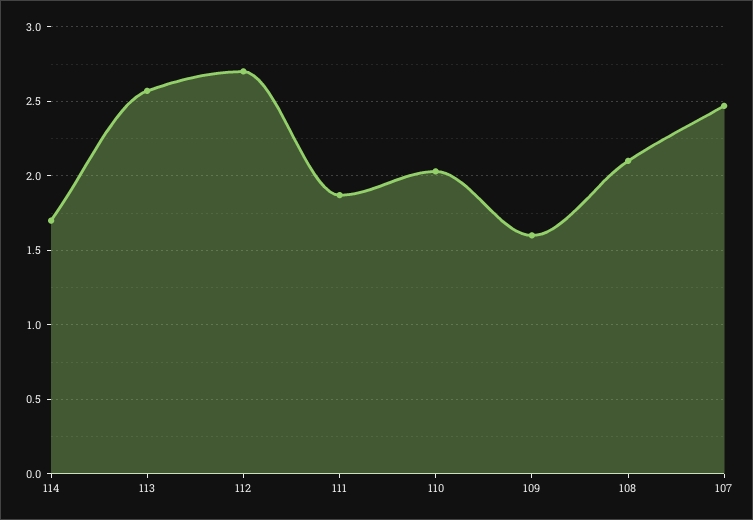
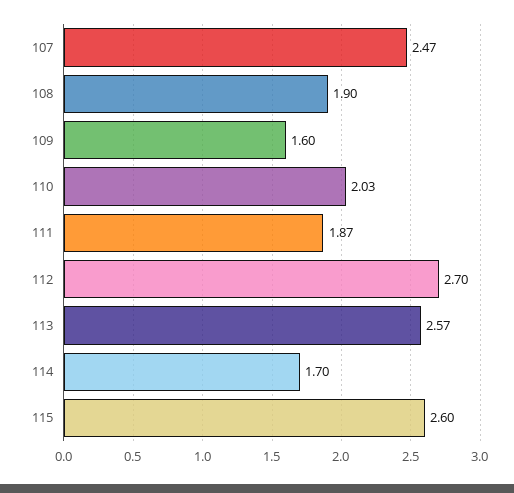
108: 2.1 -> 1.9
115: none -> 2.6

